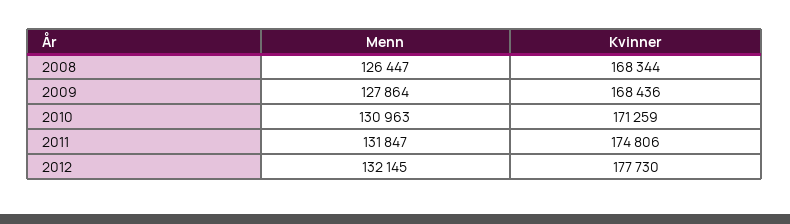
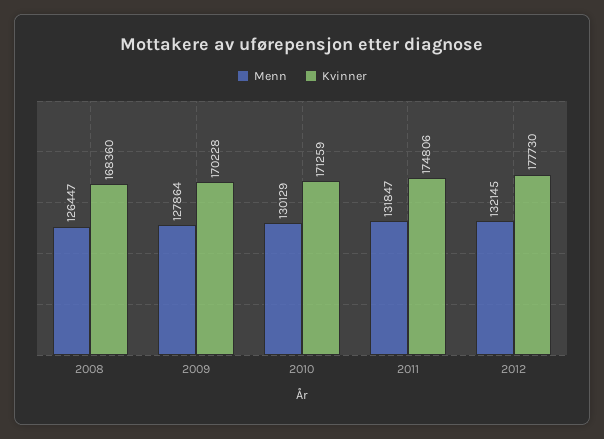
Kvinner, 2008: 168344 -> 168360
Kvinner, 2009: 168436 -> 170228
Menn, 2010: 130963 -> 130129

